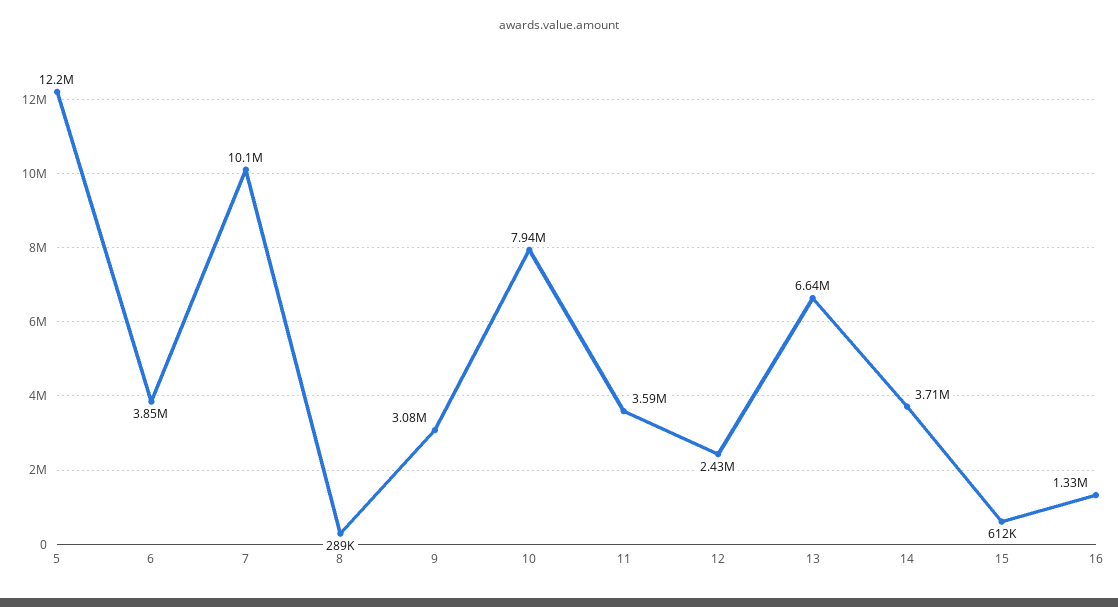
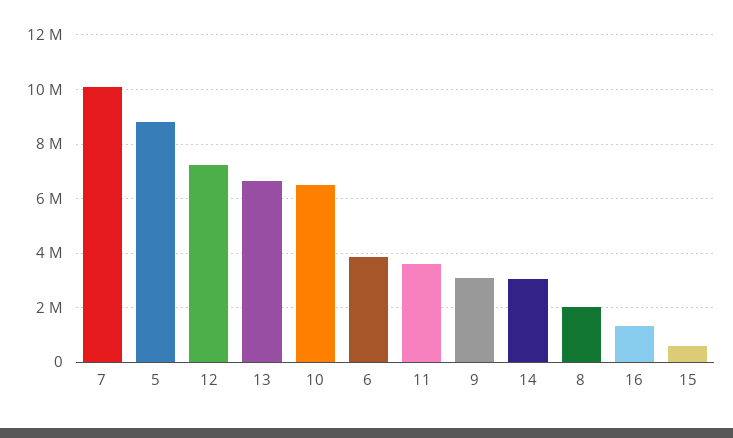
5: 12200000 -> 8750000
8: 289000 -> 2000000
10: 7940000 -> 6500000
12: 2430000 -> 7250000
14: 3710000 -> 3000000

